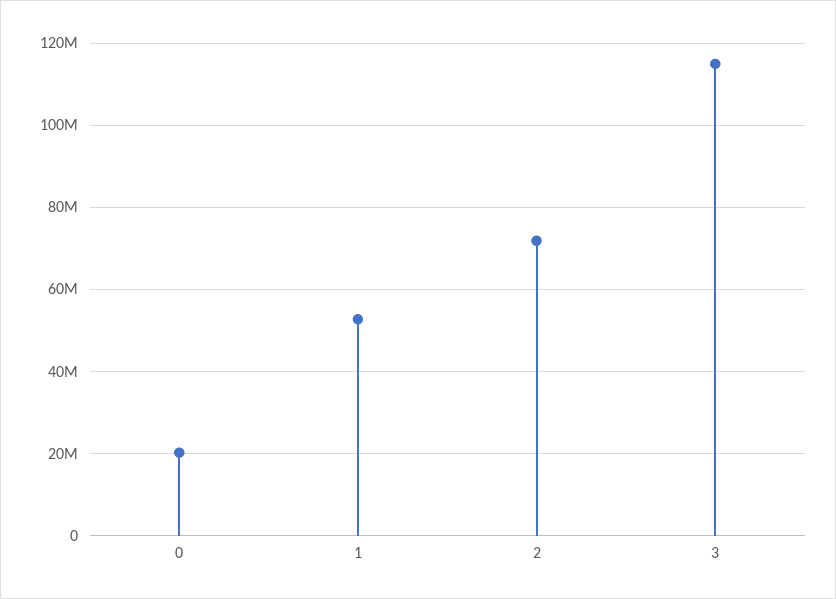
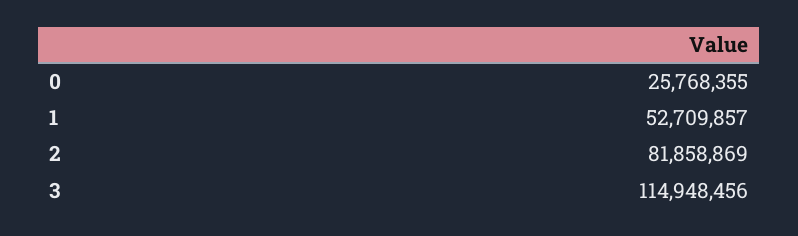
0: 20000000 -> 25768355
2: 72000000 -> 81858869

